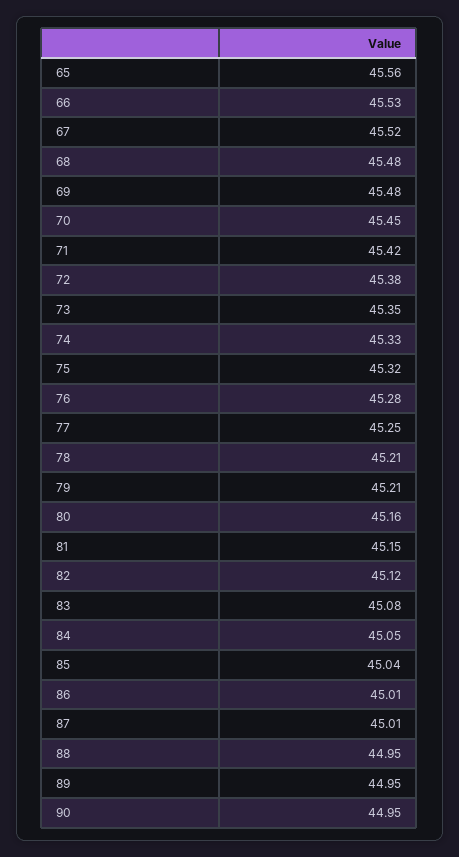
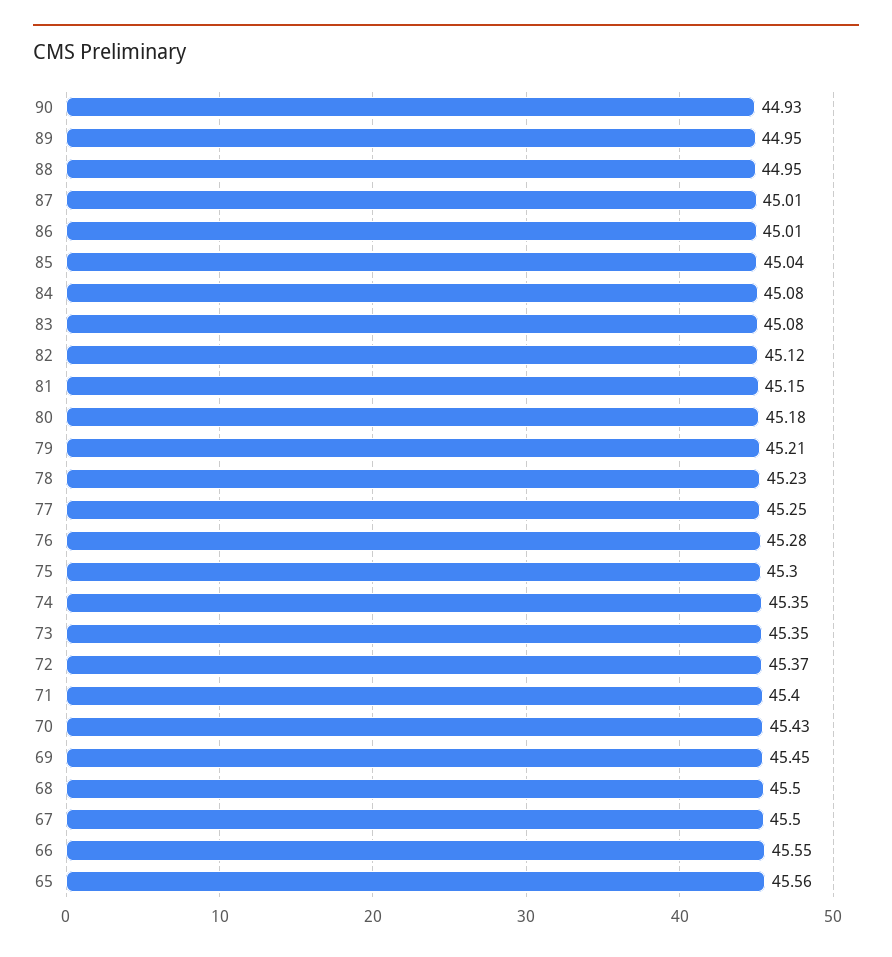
66: 45.53 -> 45.55
67: 45.52 -> 45.5
68: 45.48 -> 45.5
69: 45.48 -> 45.45
70: 45.45 -> 45.43
71: 45.42 -> 45.4
72: 45.38 -> 45.37
74: 45.33 -> 45.35
75: 45.32 -> 45.3
78: 45.21 -> 45.23
80: 45.16 -> 45.18
84: 45.05 -> 45.08
90: 44.95 -> 44.93

